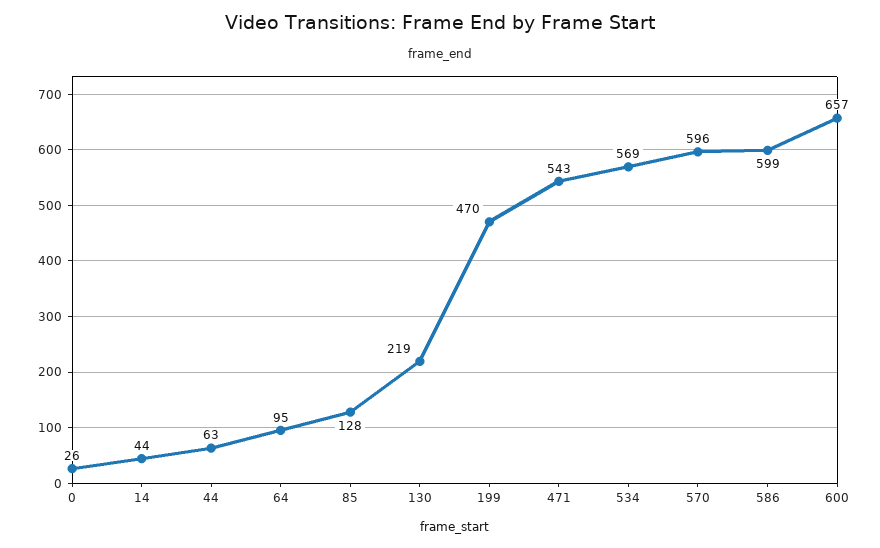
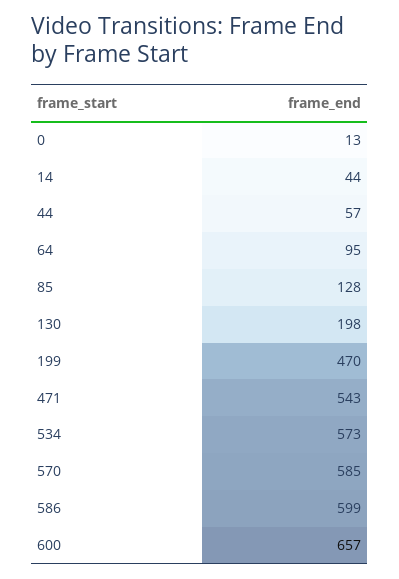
0: 26 -> 13
44: 63 -> 57
130: 219 -> 198
534: 569 -> 573
570: 596 -> 585

